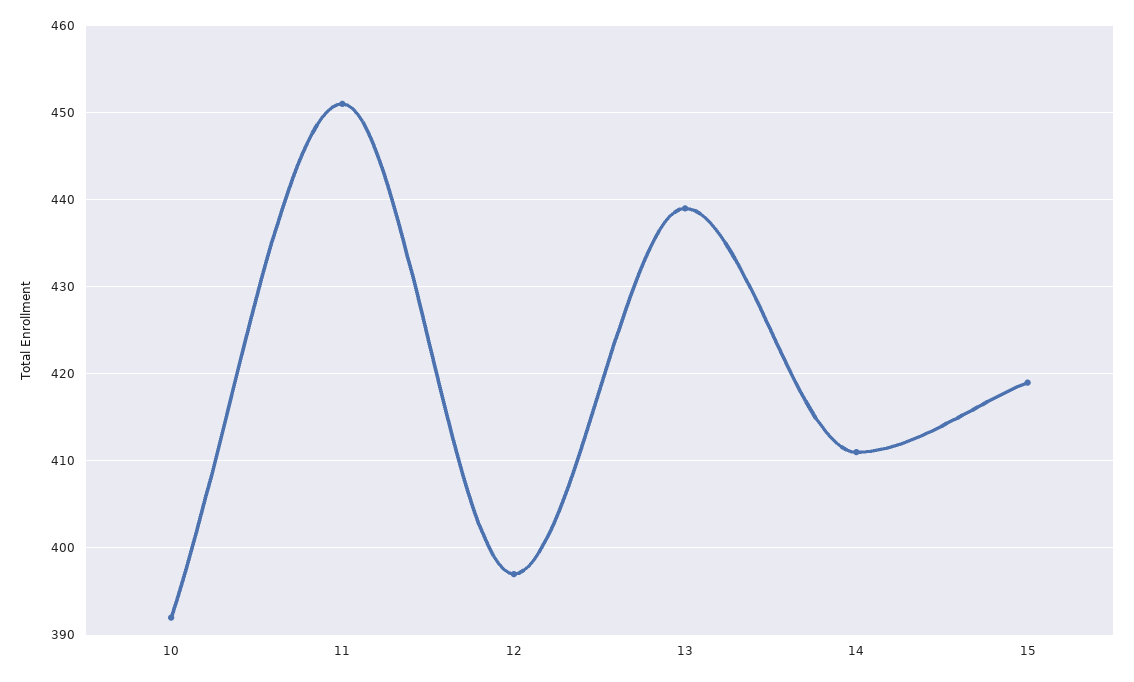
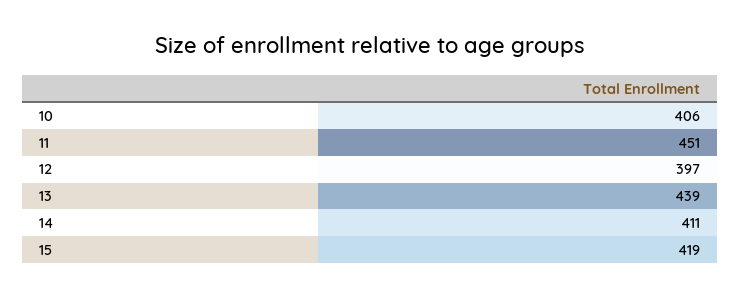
10: 392 -> 406

